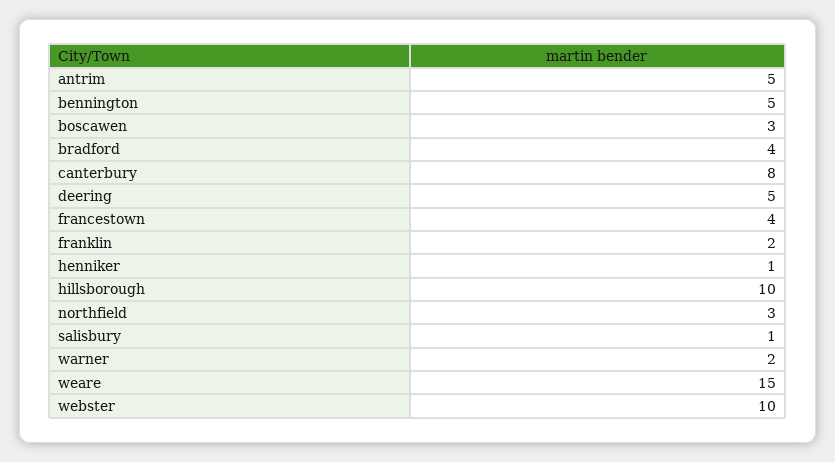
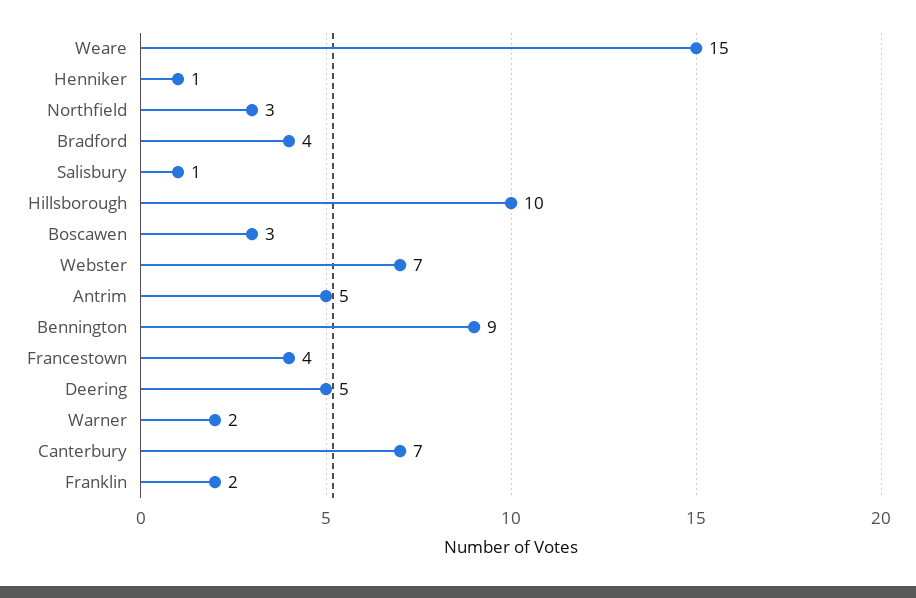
bennington: 5 -> 9
canterbury: 8 -> 7
webster: 10 -> 7

